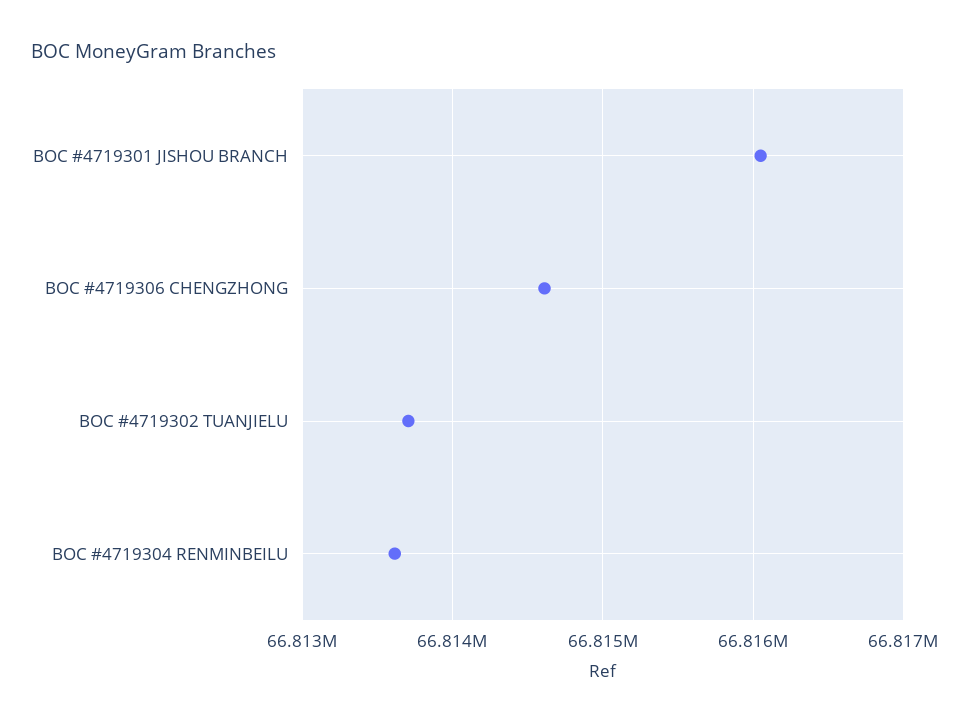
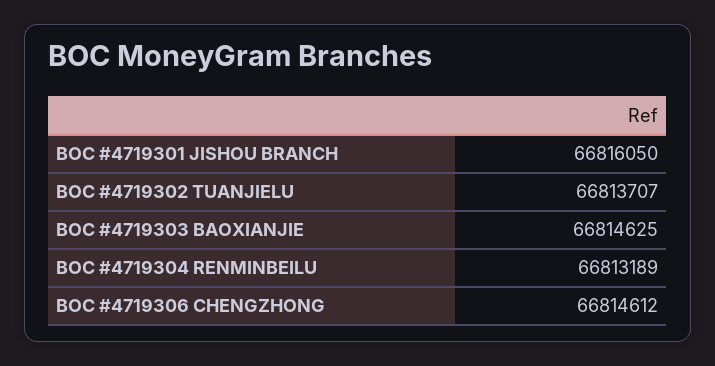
BOC #4719304 RENMINBEILU: 66813600 -> 66813189
BOC #4719303 BAOXIANJIE: none -> 66814625

